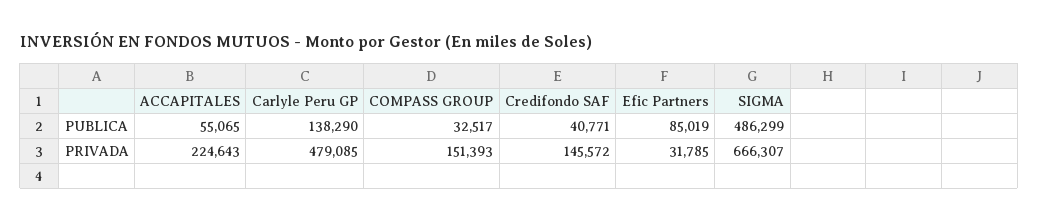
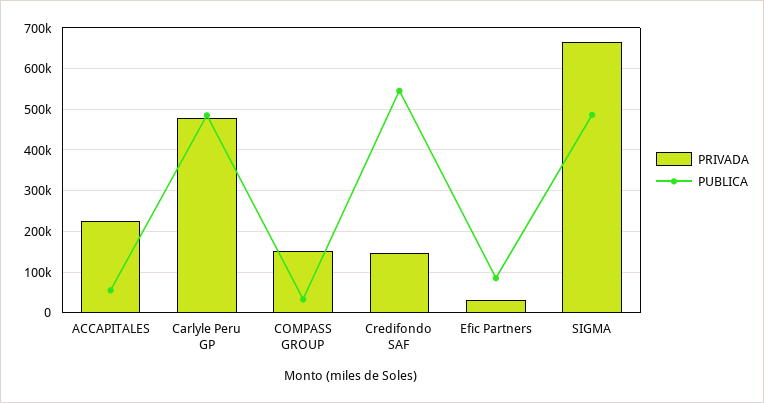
PUBLICA, Carlyle Peru GP: 138290 -> 480000
PUBLICA, Credifondo SAF: 40771 -> 540000

